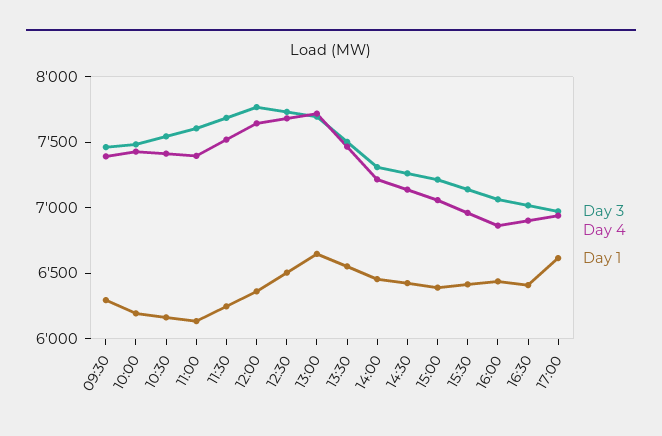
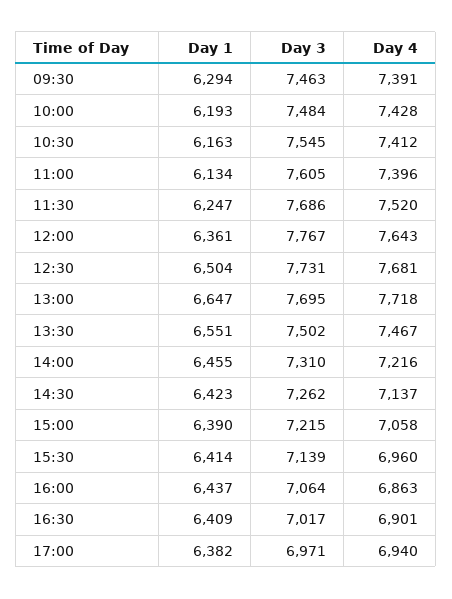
Day 1, 17:00: 6600 -> 6382

